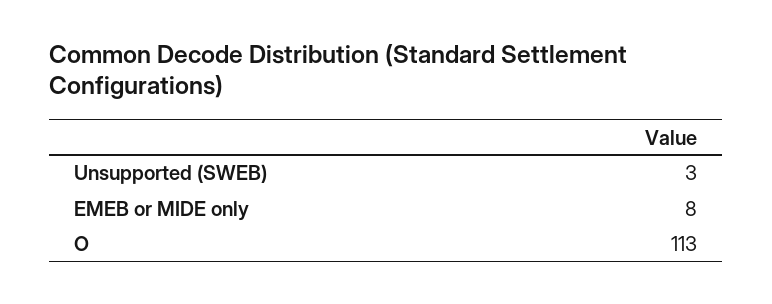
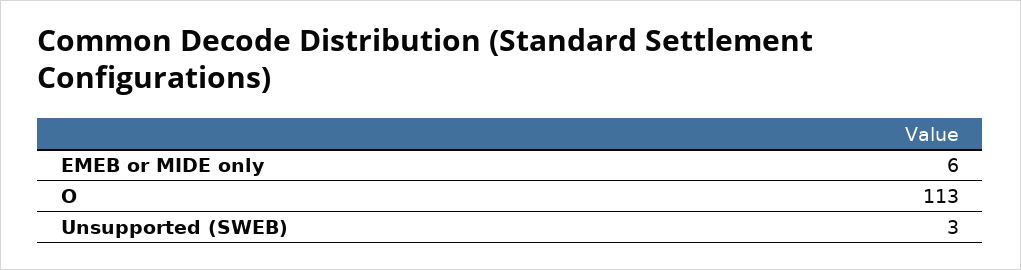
EMEB or MIDE only: 8 -> 6

